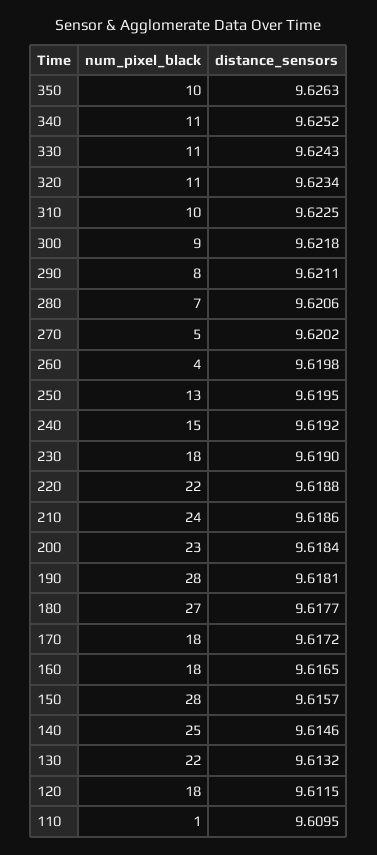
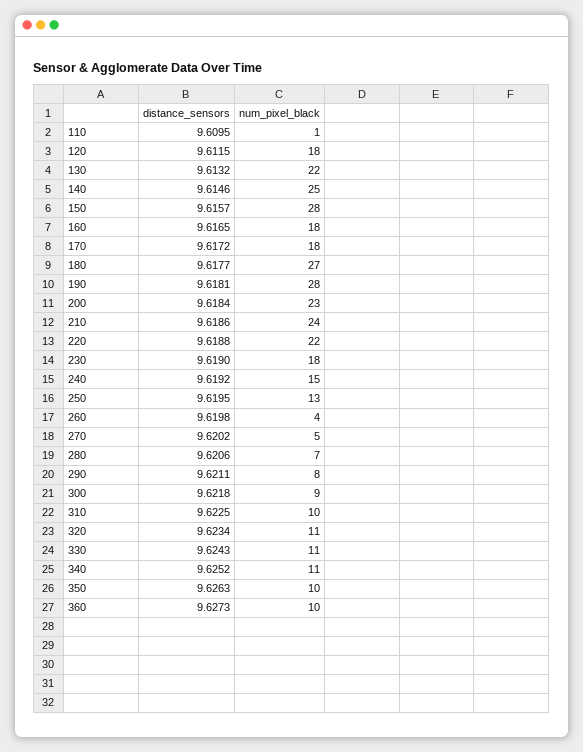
distance_sensors, 360: none -> 9.6273
num_pixel_black, 360: none -> 10

